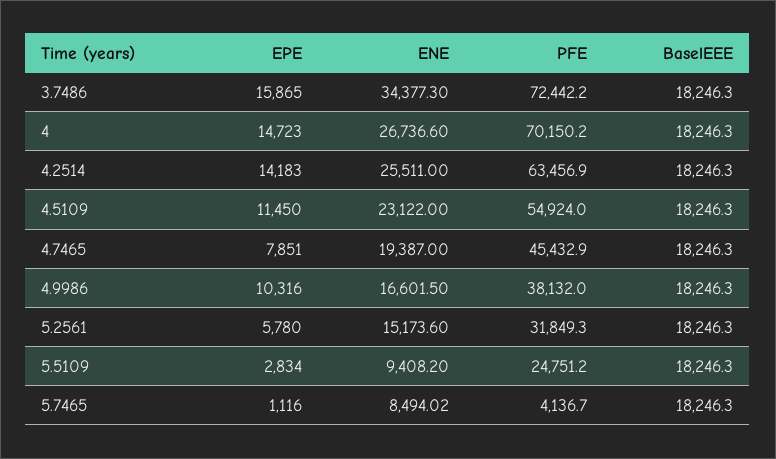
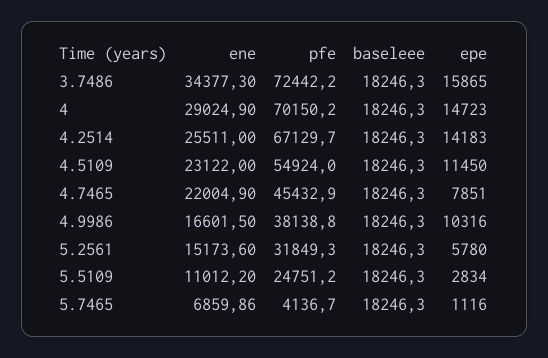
ENE, 4: 26736.6 -> 29024.9
PFE, 4.2514: 63456.9 -> 67129.7
ENE, 4.7465: 19387 -> 22004.9
PFE, 4.9986: 38132 -> 38138.8
ENE, 5.5109: 9408.2 -> 11012.2
ENE, 5.7465: 8494.02 -> 6859.86

